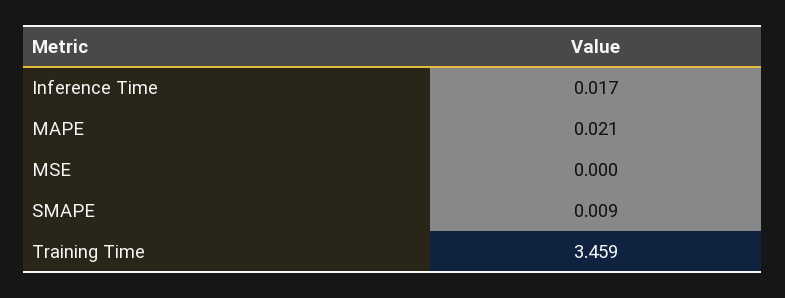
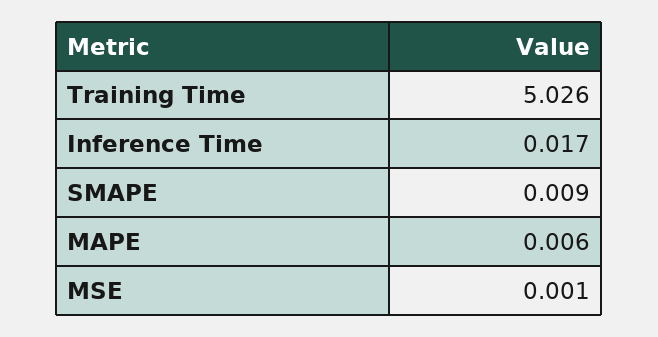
MAPE: 0.021 -> 0.006
MSE: 0 -> 0.001
Training Time: 3.459 -> 5.026

